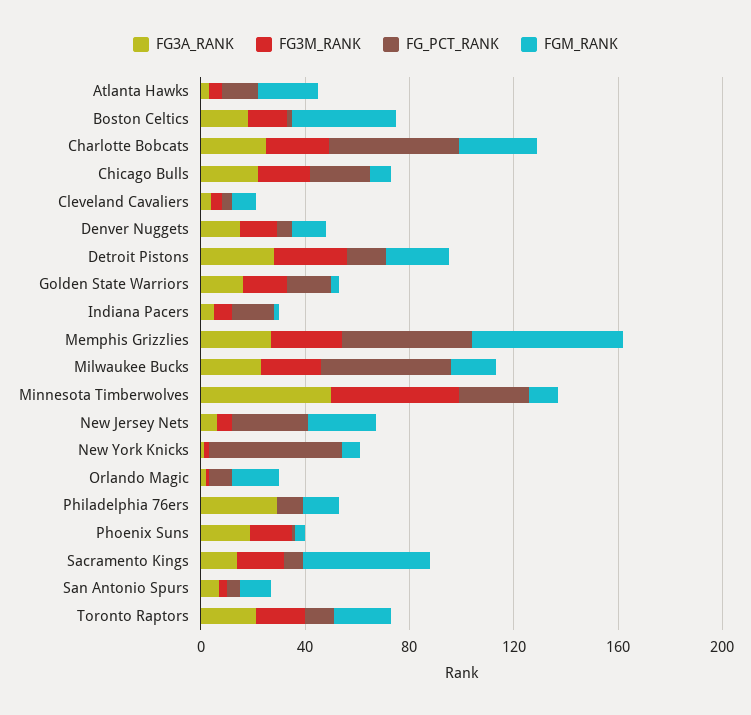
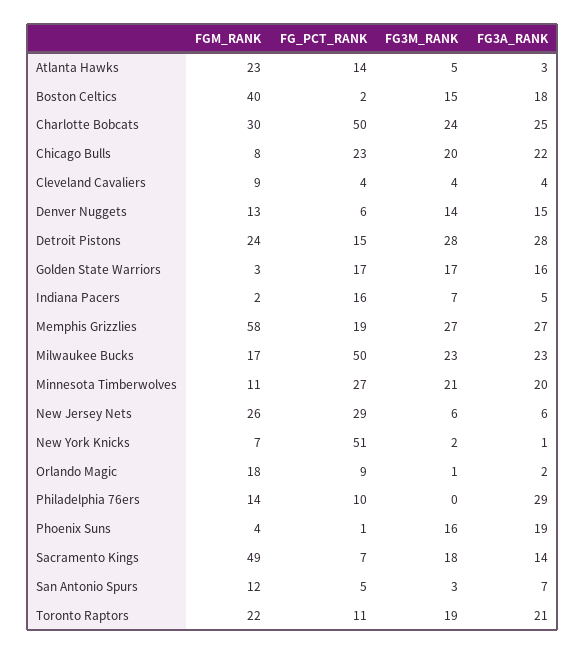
FG_PCT_RANK, Memphis Grizzlies: 50 -> 19
FG3A_RANK, Minnesota Timberwolves: 50 -> 20
FG3M_RANK, Minnesota Timberwolves: 50 -> 21

